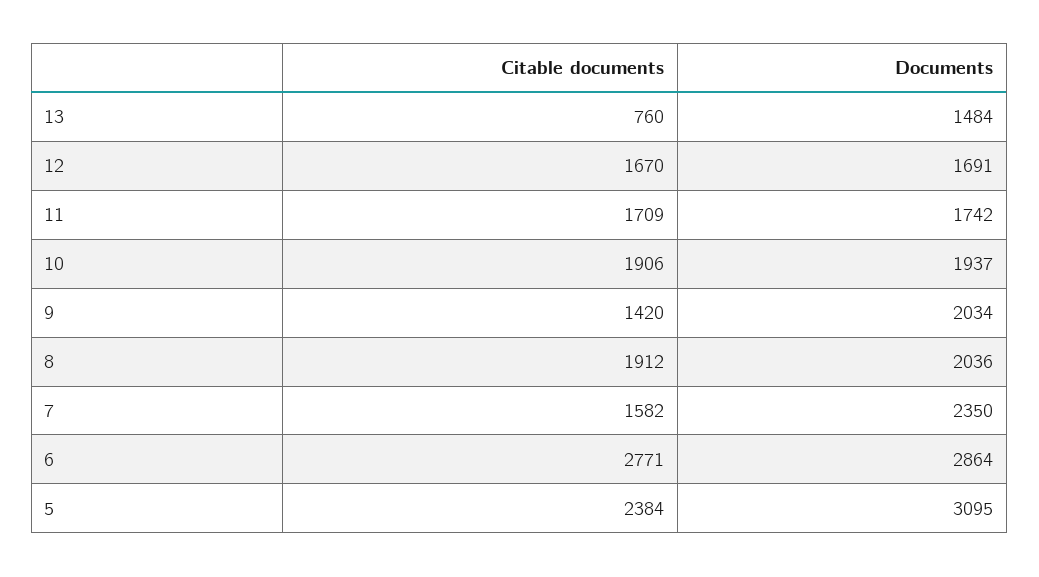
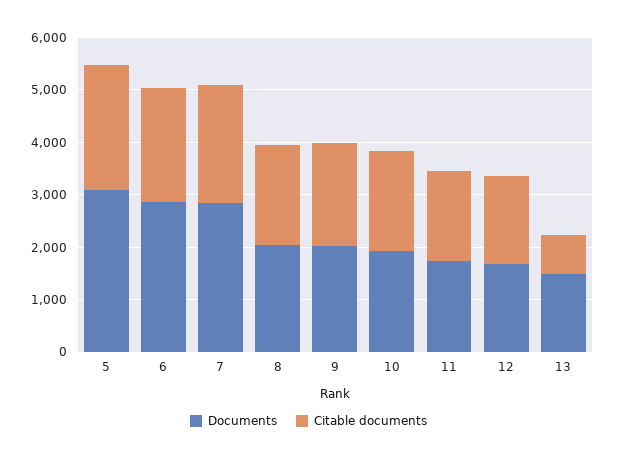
Citable documents, 9: 1420 -> 2000
Citable documents, 7: 1582 -> 2200
Documents, 7: 2350 -> 2800
Citable documents, 6: 2771 -> 2200

